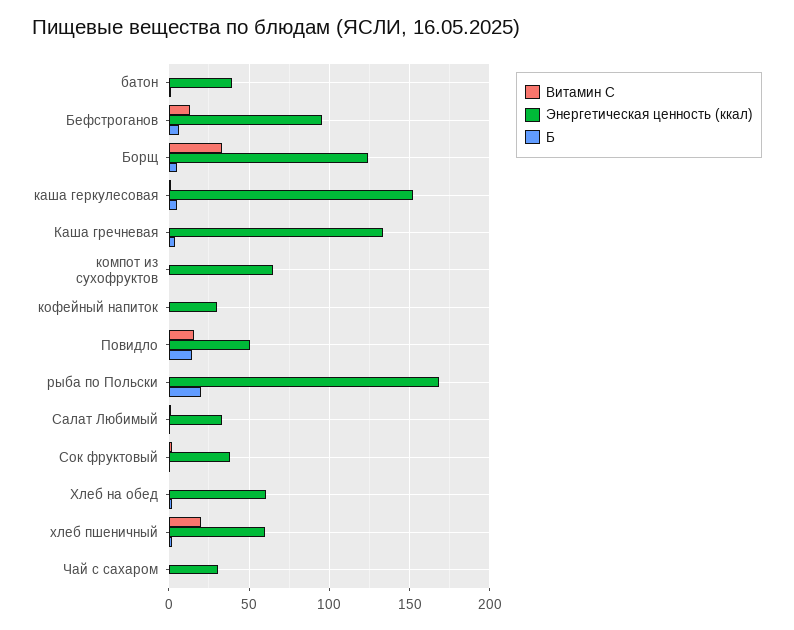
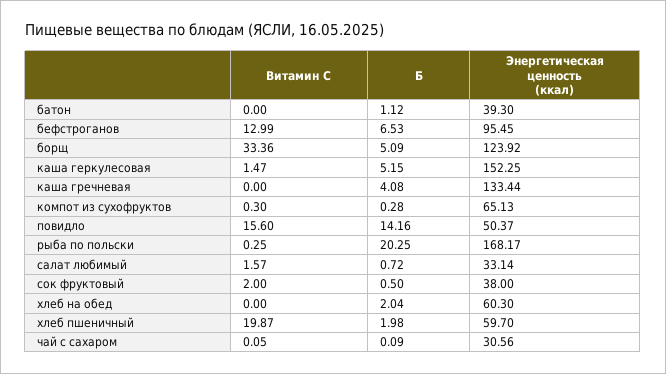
Витамин С, кофейный напиток: 0 -> none
Энергетическая ценность (ккал), кофейный напиток: 30 -> none
Б, кофейный напиток: 0 -> none

